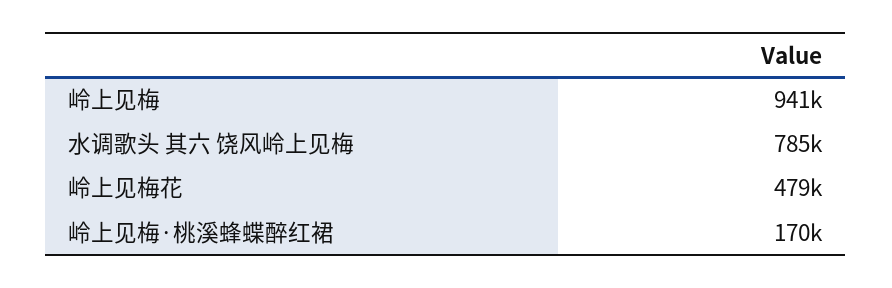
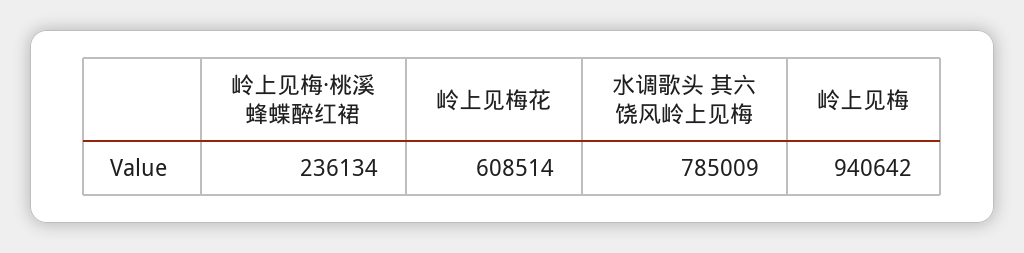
岭上见梅花: 479000 -> 608514
岭上见梅·桃溪蜂蝶醉红裙: 170000 -> 236134

